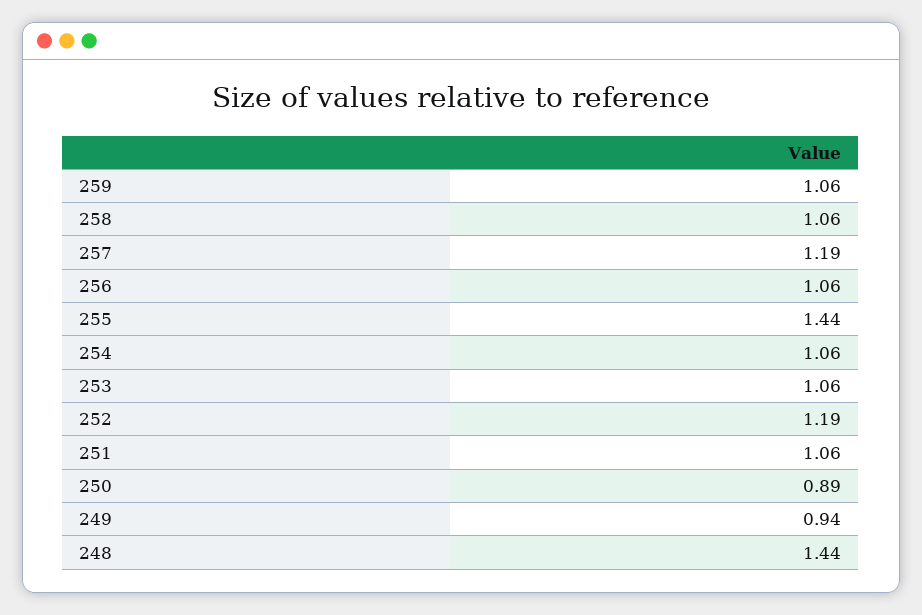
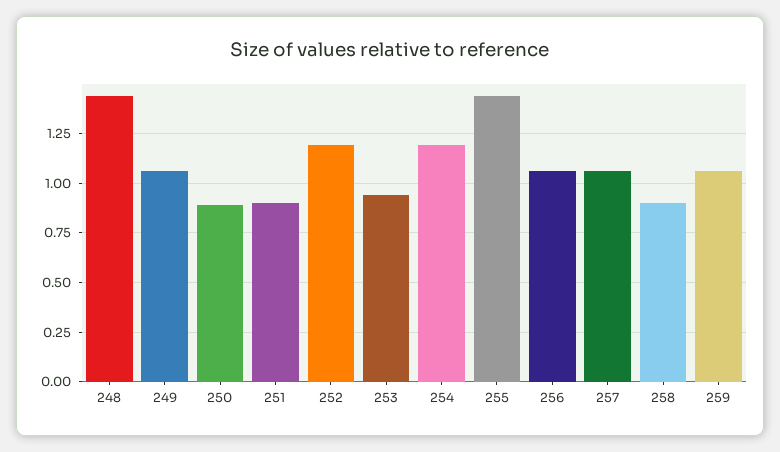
258: 1.06 -> 0.9
257: 1.19 -> 1.05
254: 1.06 -> 1.2
253: 1.06 -> 0.95
251: 1.06 -> 0.9
249: 0.94 -> 1.05

